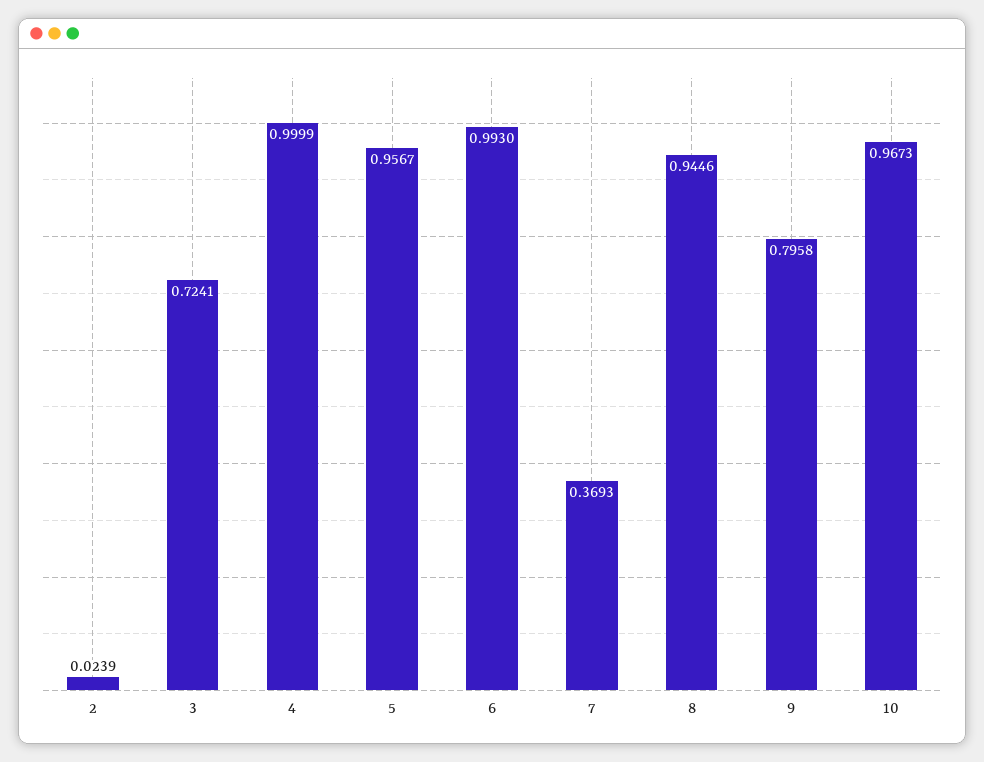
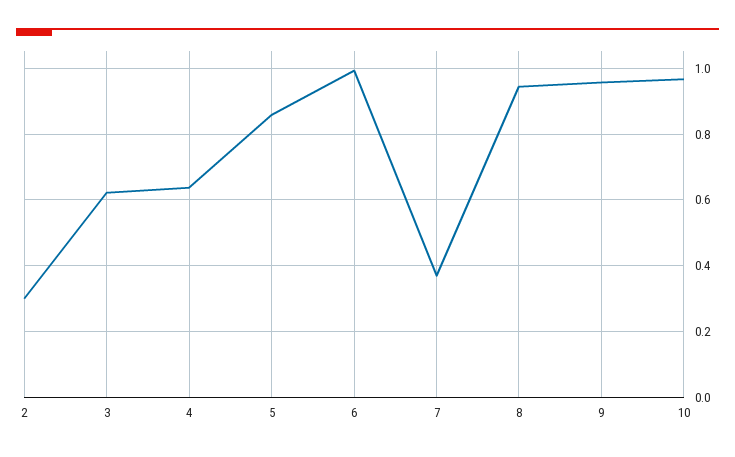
2: 0.0239 -> 0.3
3: 0.7241 -> 0.62
4: 0.9999 -> 0.64
5: 0.9567 -> 0.86
9: 0.7958 -> 0.96

